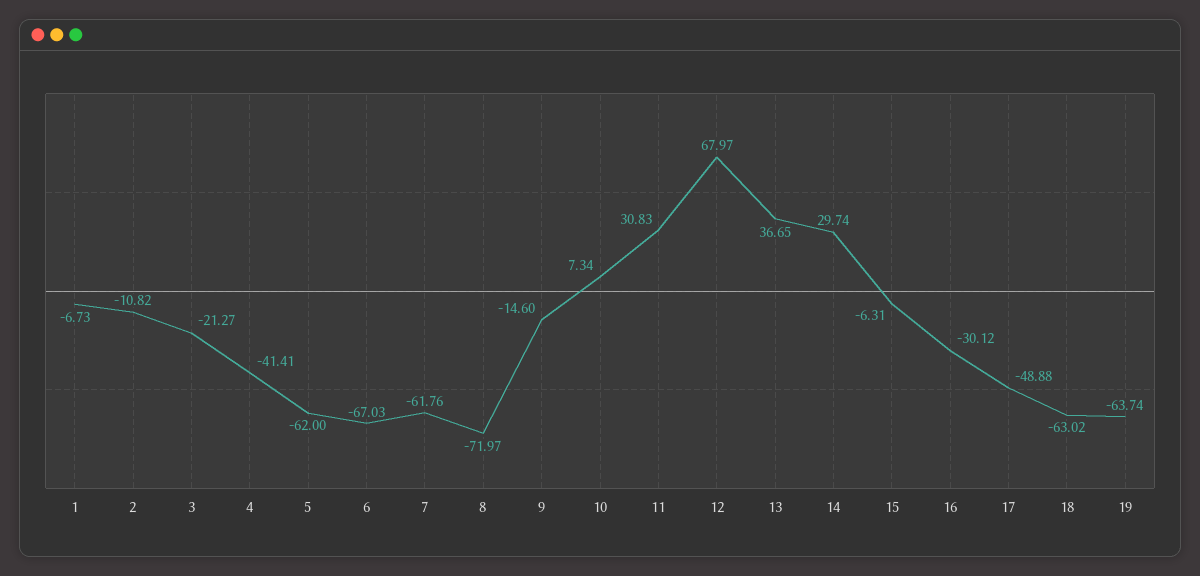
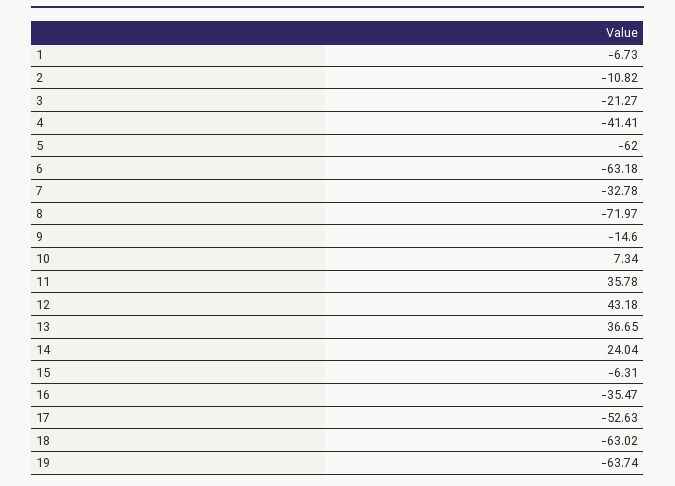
6: -67.03 -> -63.18
7: -61.76 -> -32.78
11: 30.83 -> 35.78
12: 67.97 -> 43.18
14: 29.74 -> 24.04
16: -30.12 -> -35.47
17: -48.88 -> -52.63

